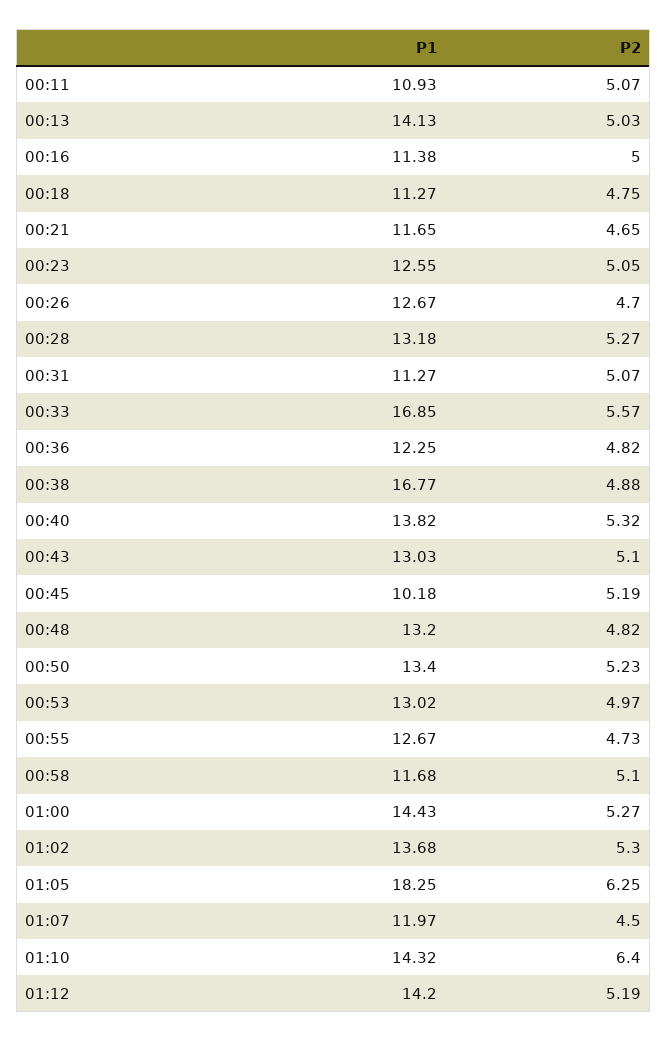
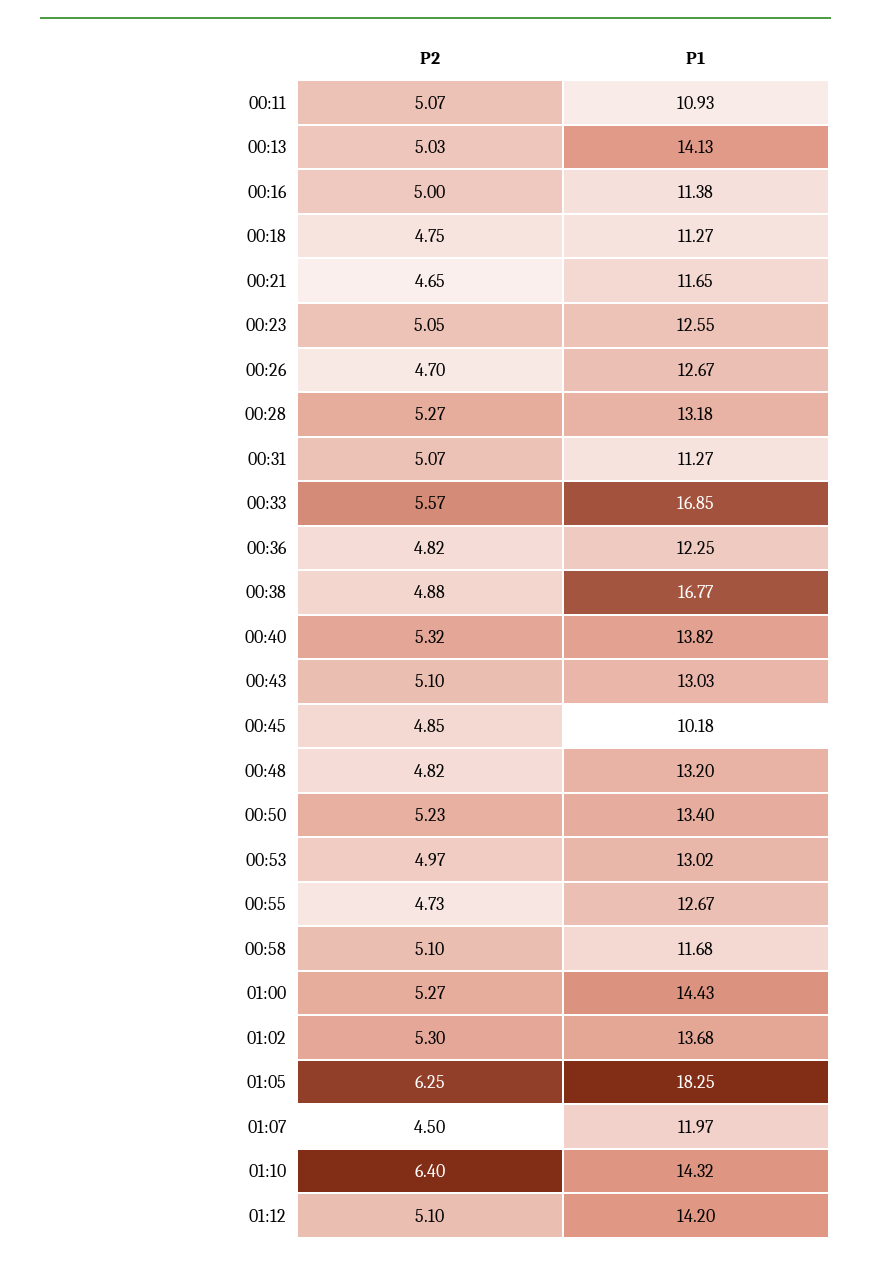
P2, 00:45: 5.19 -> 4.85
P2, 01:12: 5.19 -> 5.1

